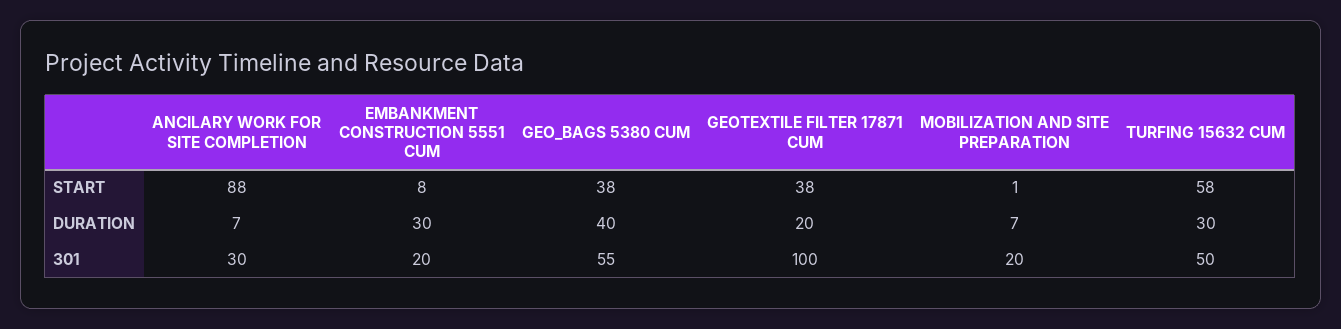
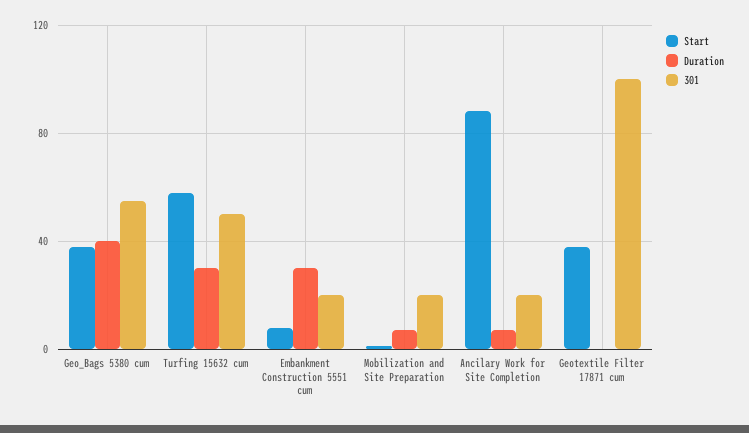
DURATION, GEOTEXTILE FILTER 17871 CUM: 20 -> 0
301, ANCILARY WORK FOR SITE COMPLETION: 30 -> 20

